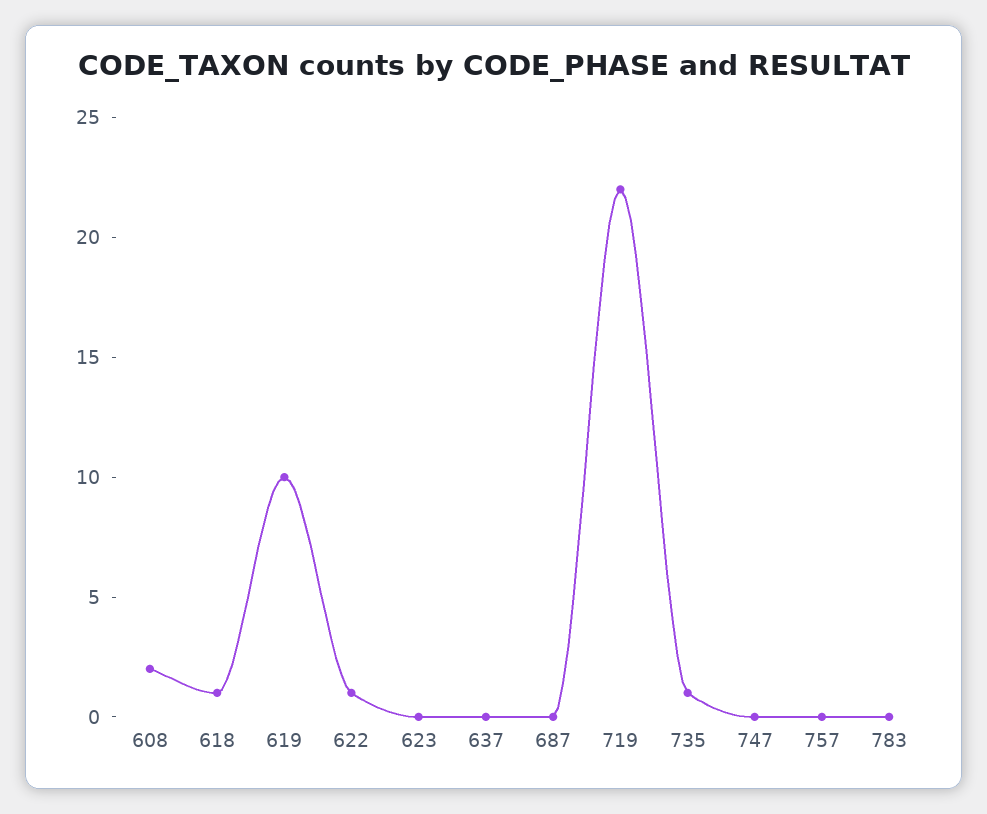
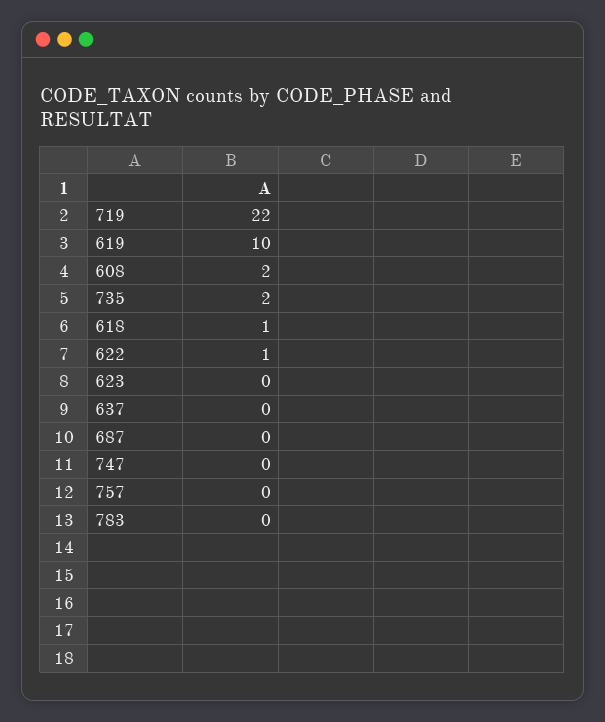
735: 1 -> 2

